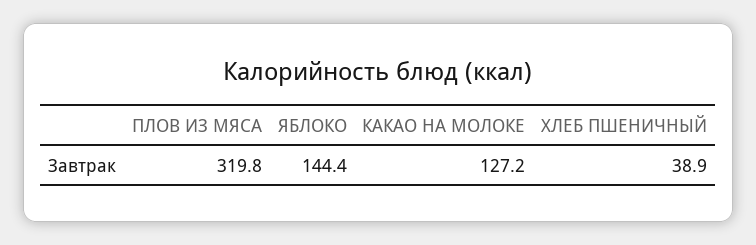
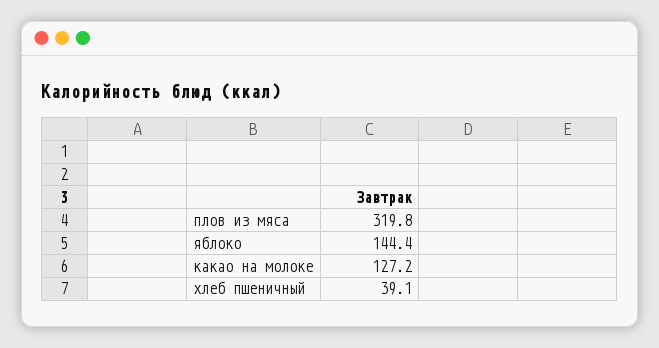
ХЛЕБ ПШЕНИЧНЫЙ: 38.9 -> 39.1

